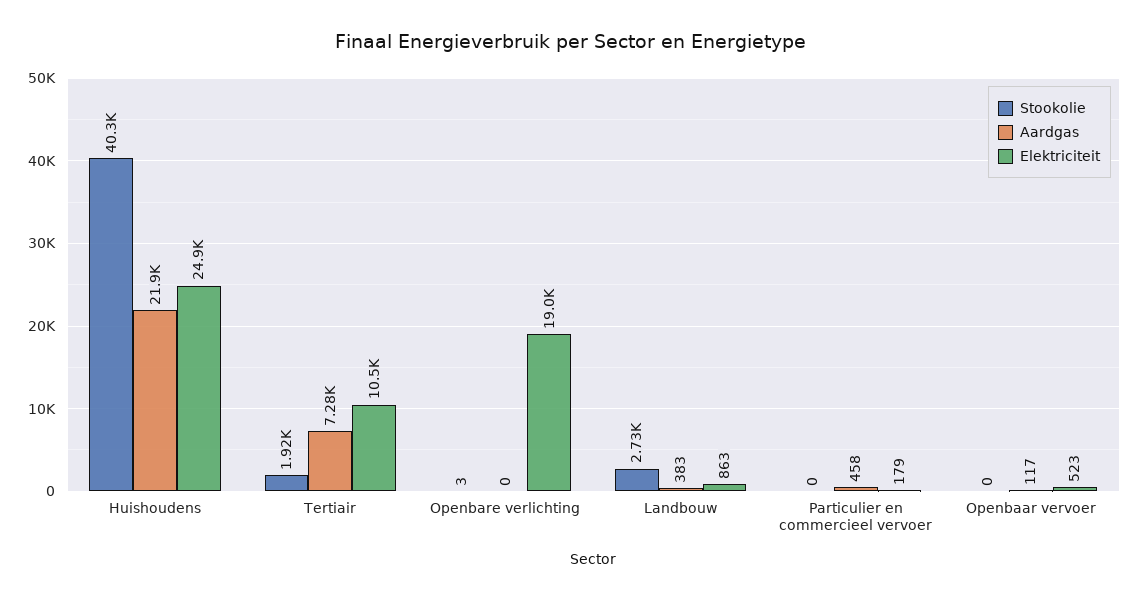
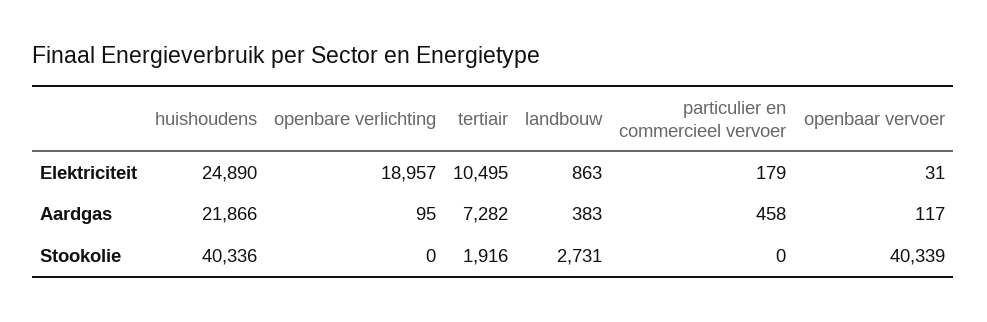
Stookolie, Openbare verlichting: 3 -> 0
Aardgas, Openbare verlichting: 0 -> 95
Stookolie, Openbaar vervoer: 0 -> 40339
Elektriciteit, Openbaar vervoer: 523 -> 31

